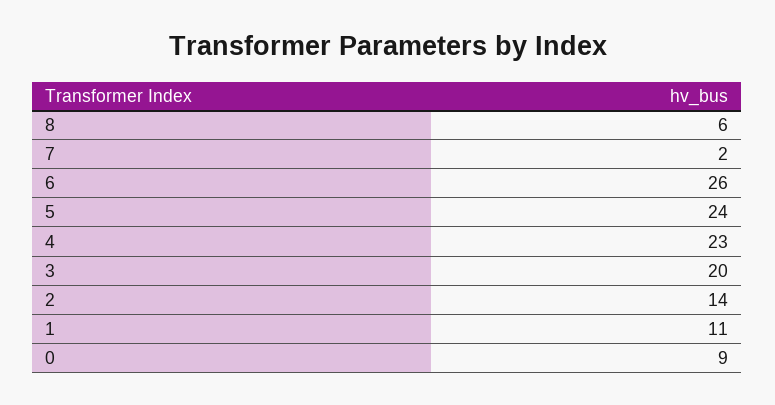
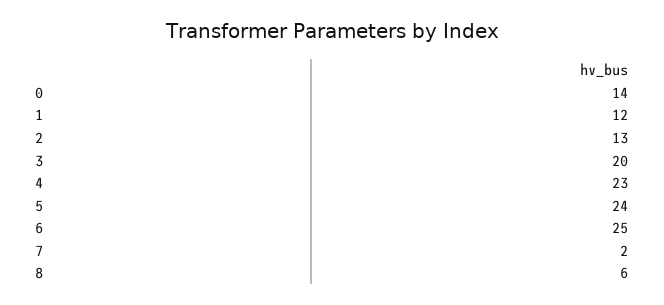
6: 26 -> 25
2: 14 -> 13
1: 11 -> 12
0: 9 -> 14

